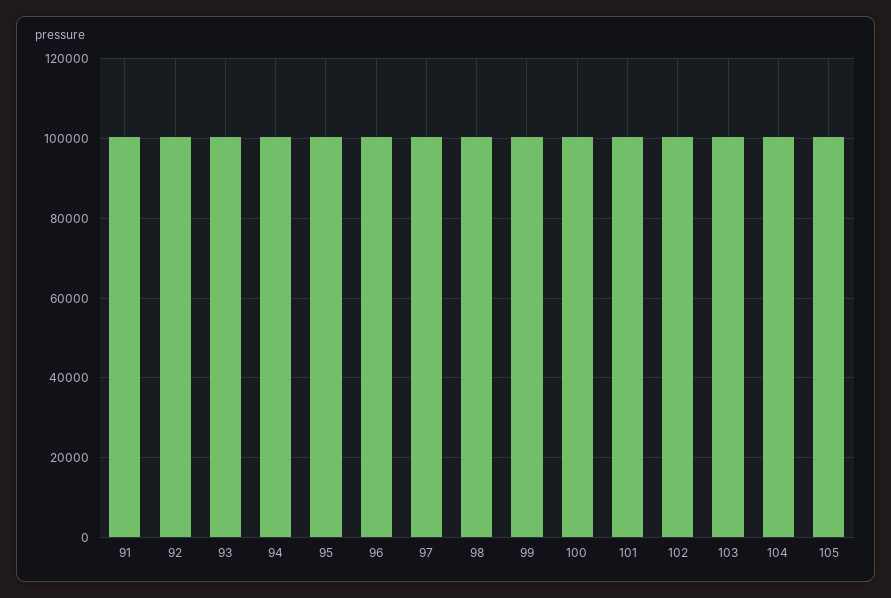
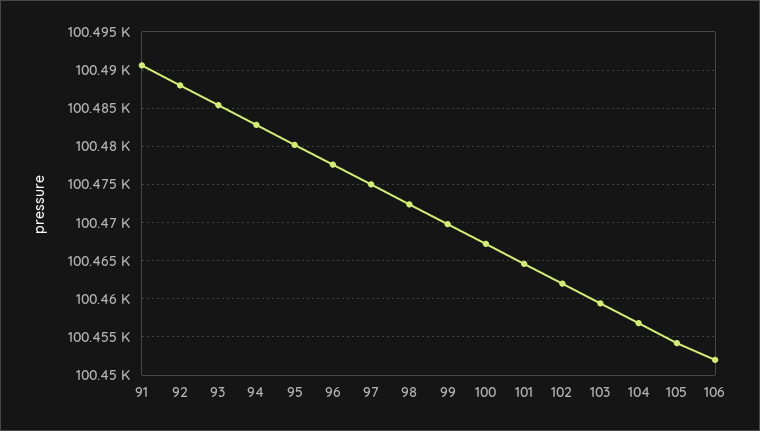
106: none -> 100452

